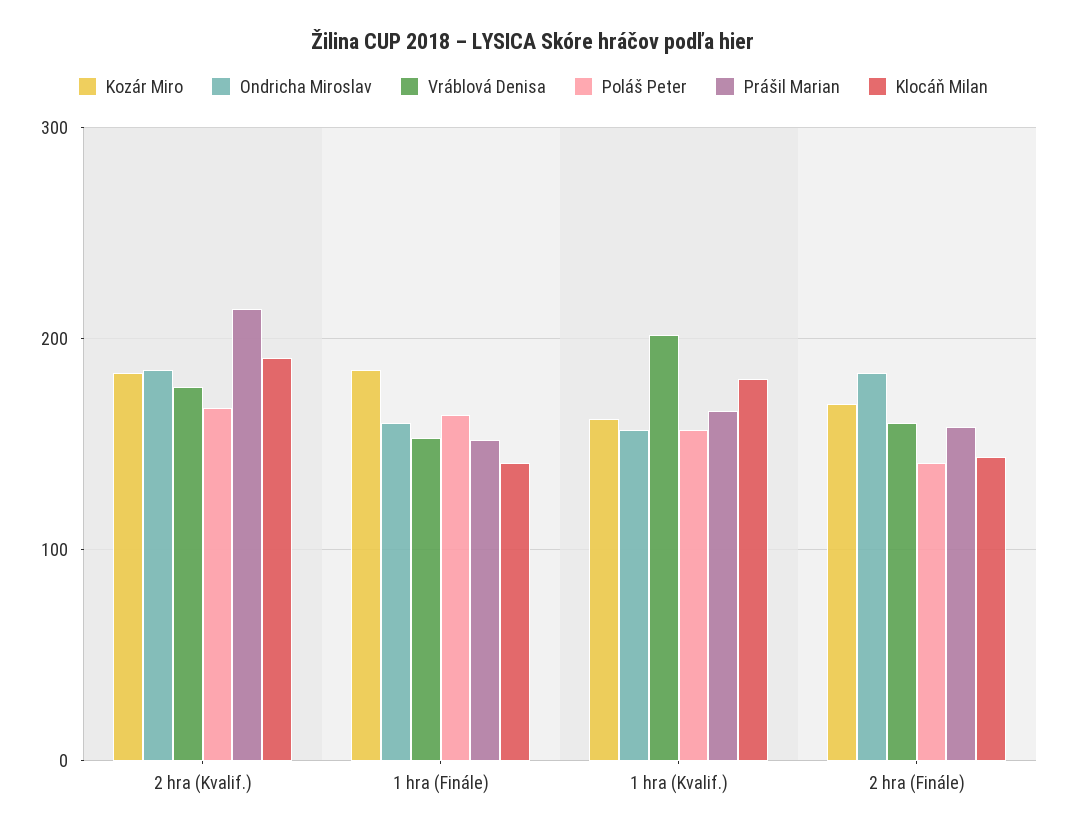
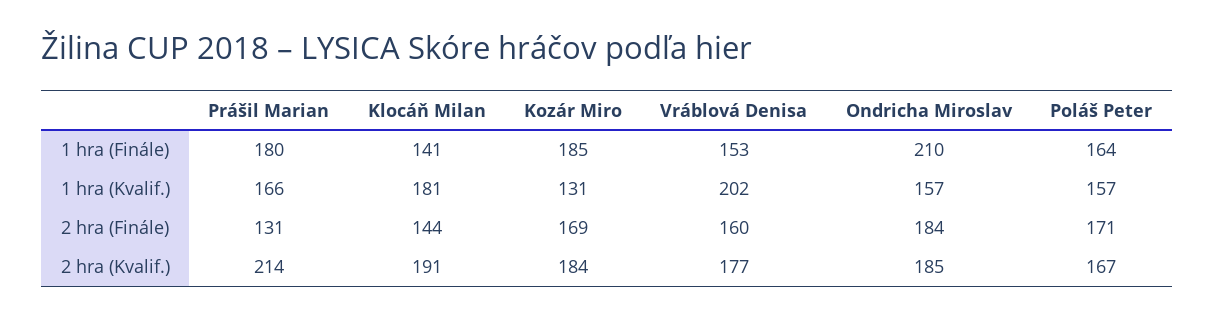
Ondricha Miroslav, 1 hra (Finále): 160 -> 210
Prášil Marian, 1 hra (Finále): 150 -> 180
Kozár Miro, 1 hra (Kvalif.): 160 -> 131
Poláš Peter, 2 hra (Finále): 140 -> 171
Prášil Marian, 2 hra (Finále): 160 -> 131

